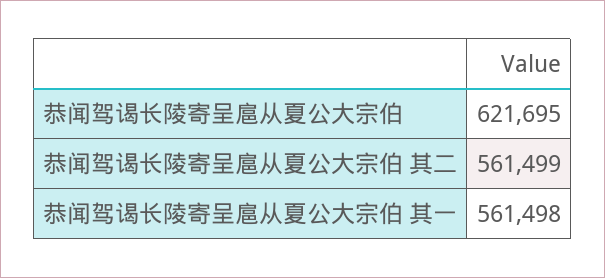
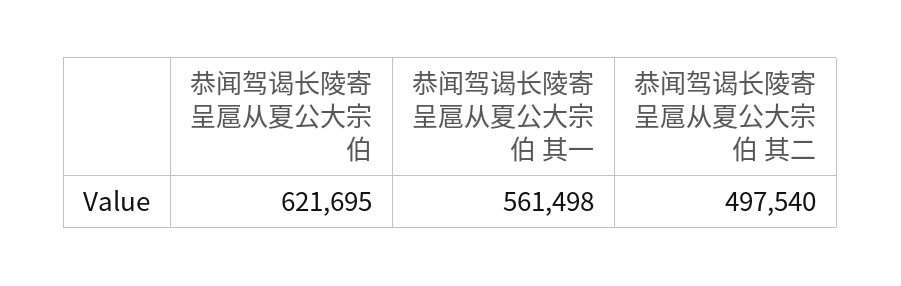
恭闻驾谒长陵寄呈扈从夏公大宗伯 其二: 561499 -> 497540

